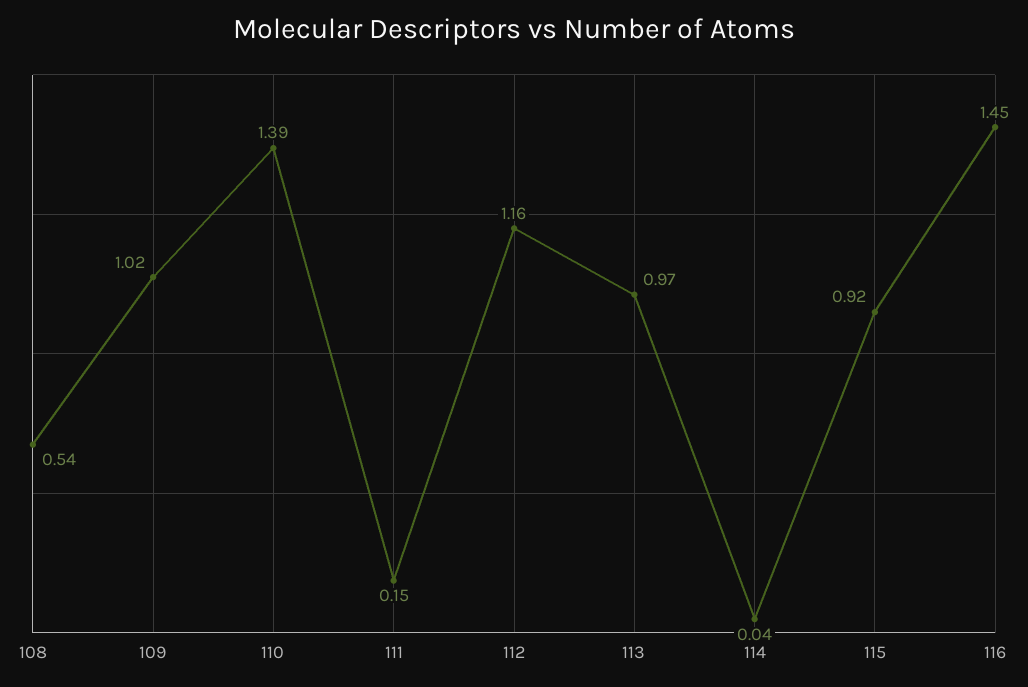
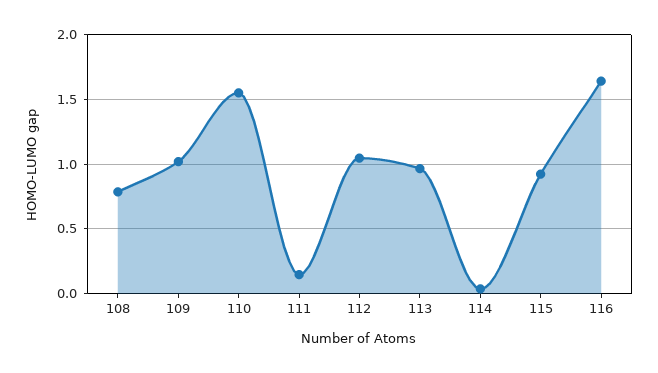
108: 0.54 -> 0.8
110: 1.39 -> 1.55
112: 1.16 -> 1.05
116: 1.45 -> 1.65

